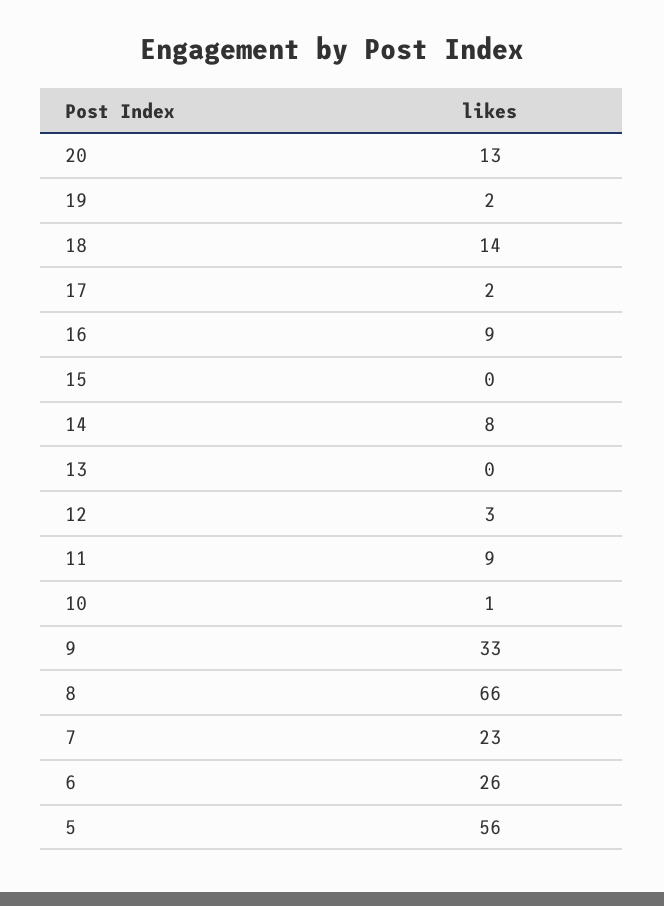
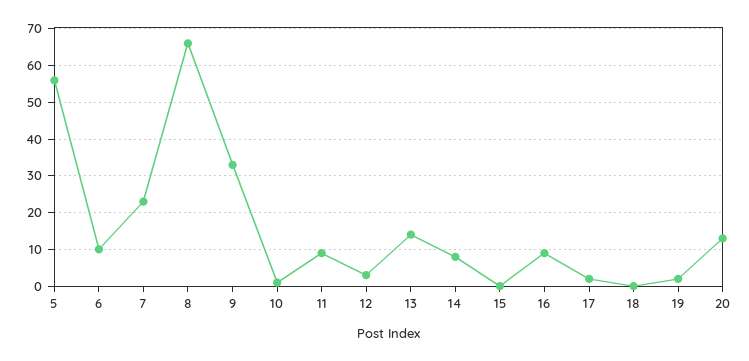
18: 14 -> 0
13: 0 -> 15
6: 26 -> 10

